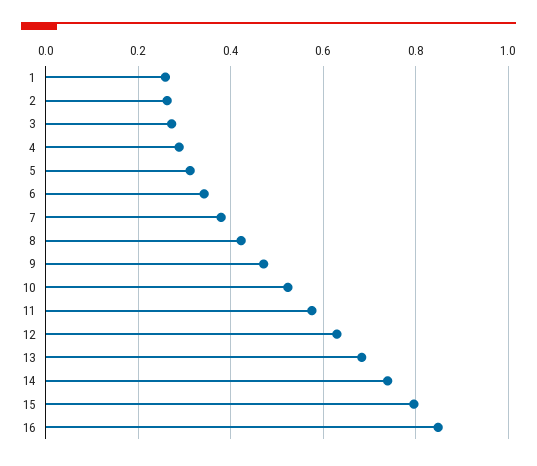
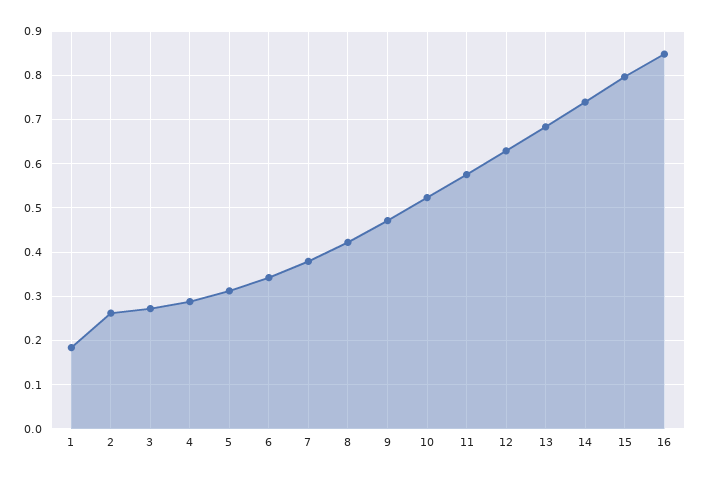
1: 0.26 -> 0.18

